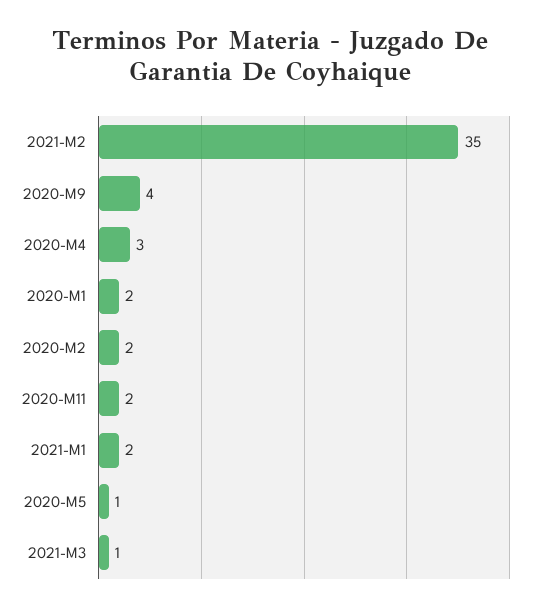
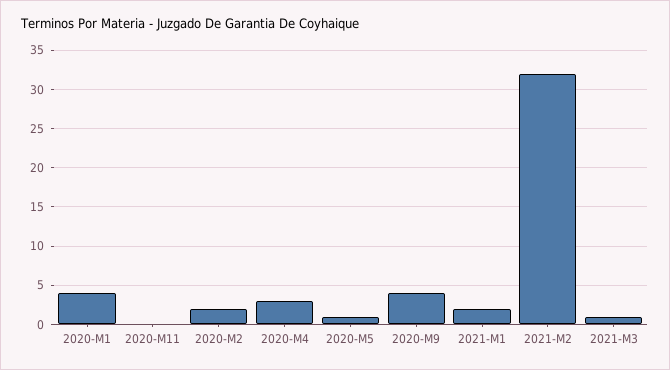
2021-M2: 35 -> 32
2020-M1: 2 -> 4
2020-M11: 2 -> 0

